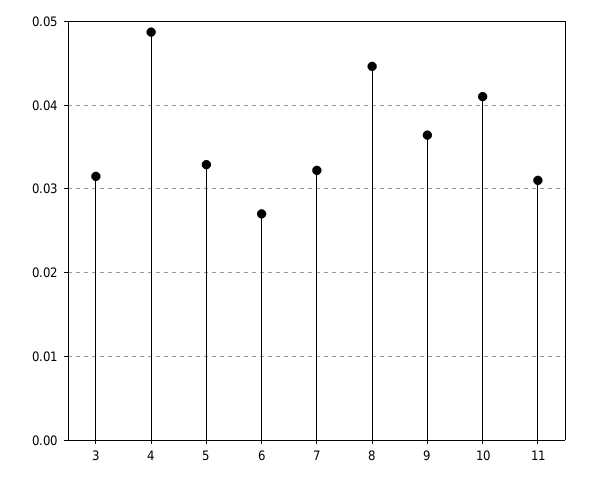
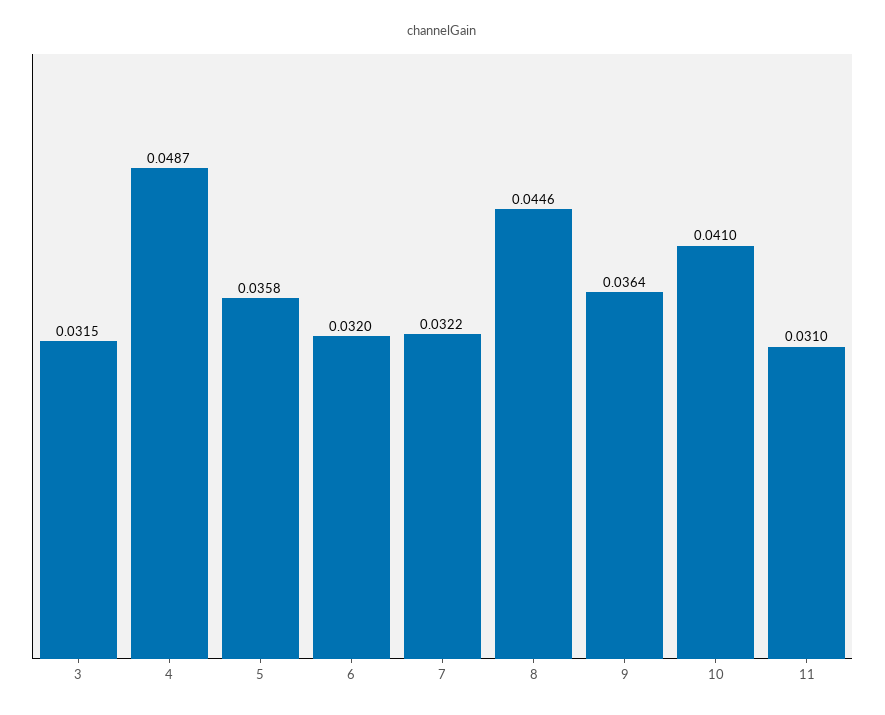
5: 0.033 -> 0.0358
6: 0.027 -> 0.032

